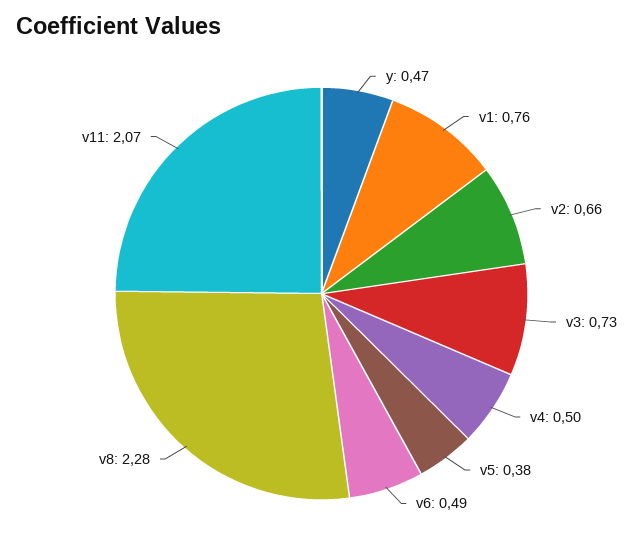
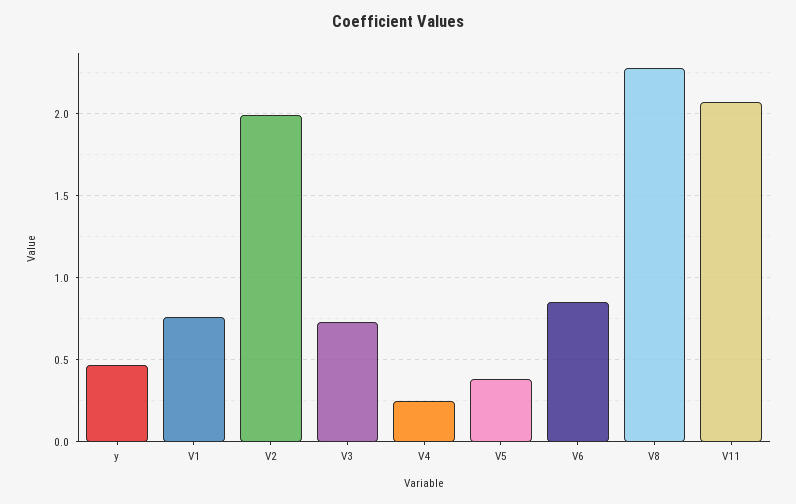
v2: 0.66 -> 2
v4: 0.5 -> 0.25
v6: 0.49 -> 0.85

